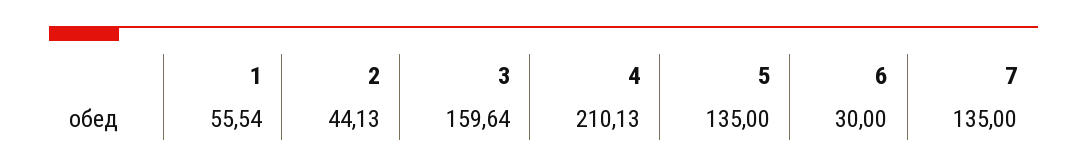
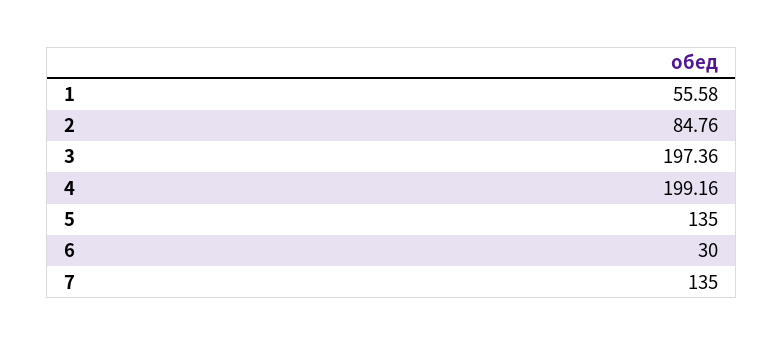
1: 55.54 -> 55.58
2: 44.13 -> 84.76
3: 159.64 -> 197.36
4: 210.13 -> 199.16

